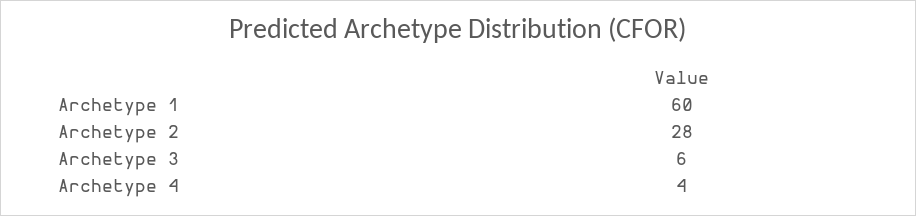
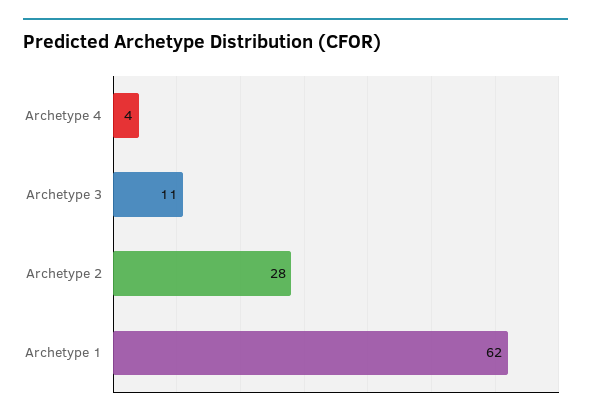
Archetype 1: 60 -> 62
Archetype 3: 6 -> 11

